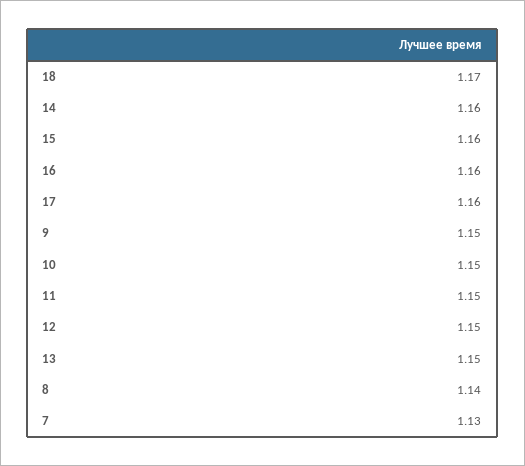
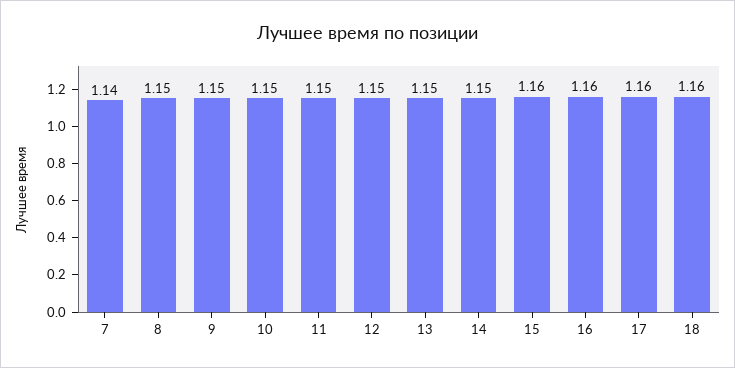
18: 1.17 -> 1.16
14: 1.16 -> 1.15
8: 1.14 -> 1.15
7: 1.13 -> 1.14

